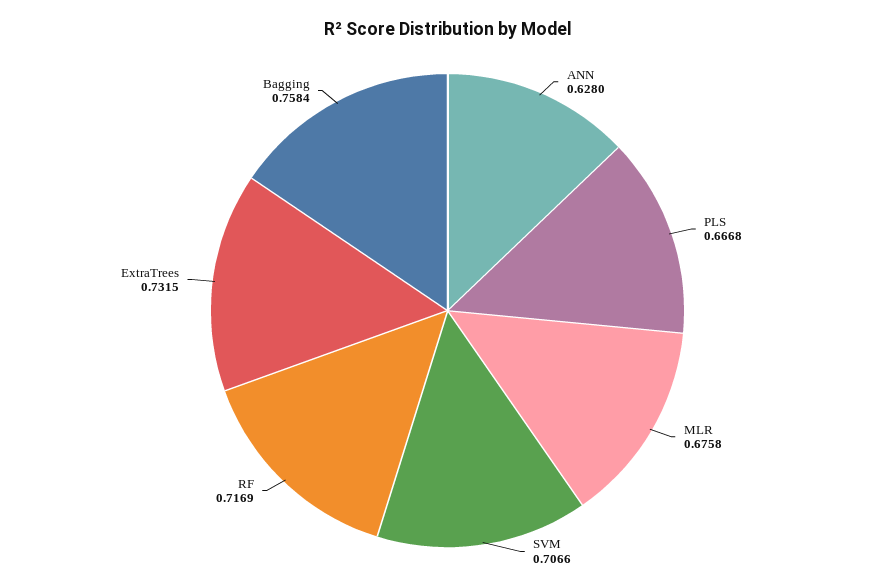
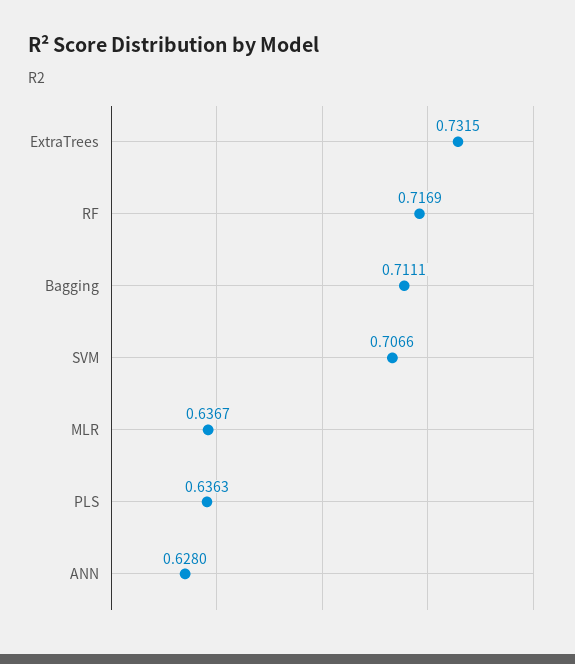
PLS: 0.6668 -> 0.6363
MLR: 0.6758 -> 0.6367
Bagging: 0.7584 -> 0.7111

